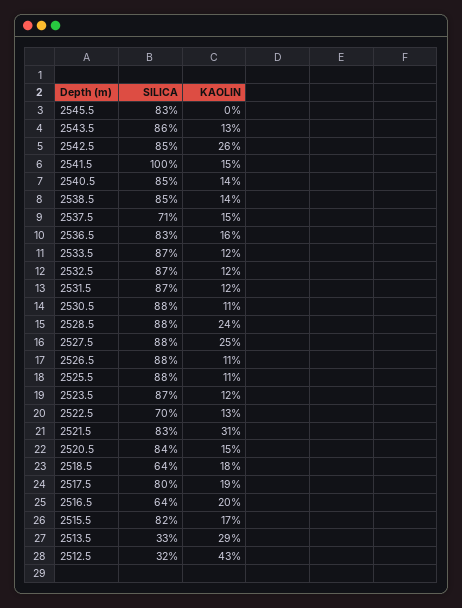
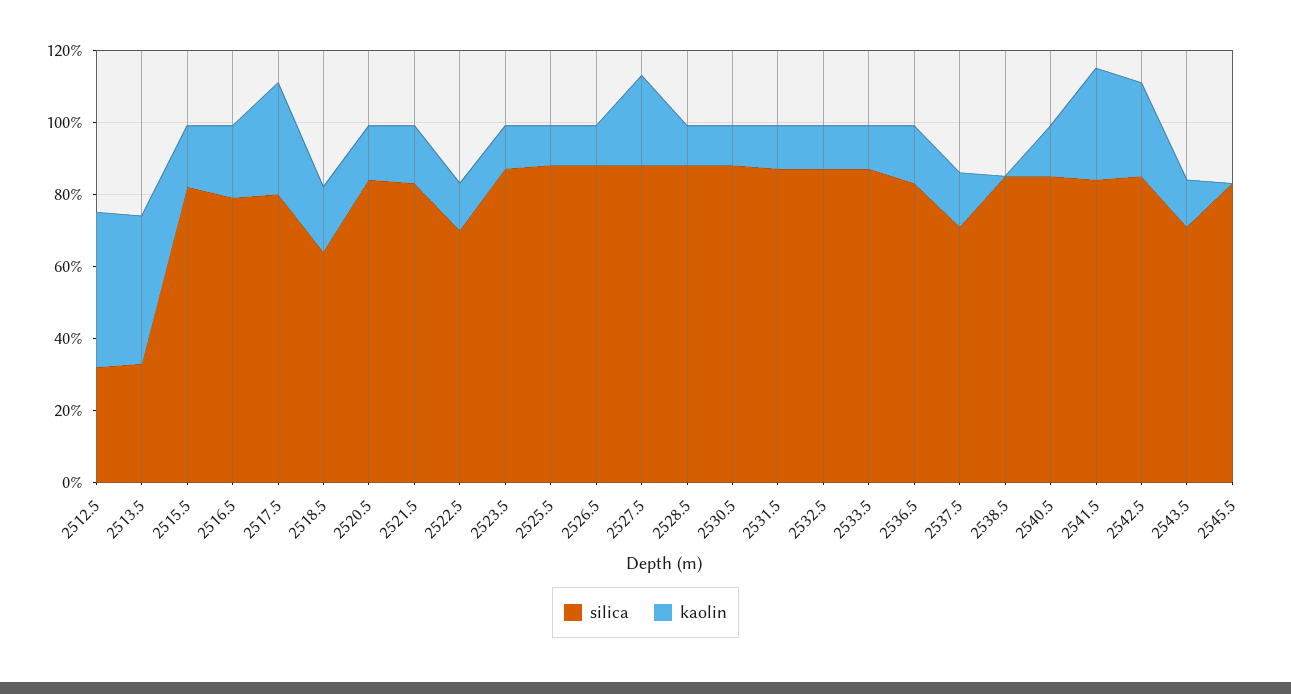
SILICA, 2543.5: 86 -> 70
SILICA, 2541.5: 100 -> 85
KAOLIN, 2541.5: 15 -> 30
KAOLIN, 2538.5: 14 -> 0
KAOLIN, 2528.5: 24 -> 10
KAOLIN, 2521.5: 31 -> 15
KAOLIN, 2517.5: 19 -> 30
SILICA, 2516.5: 64 -> 80
KAOLIN, 2513.5: 29 -> 40

